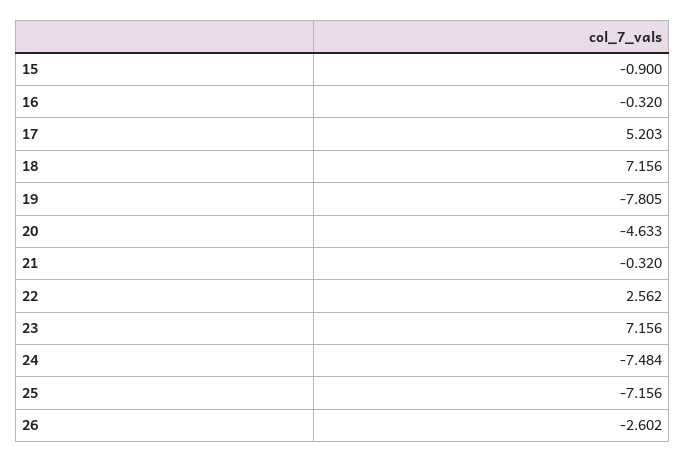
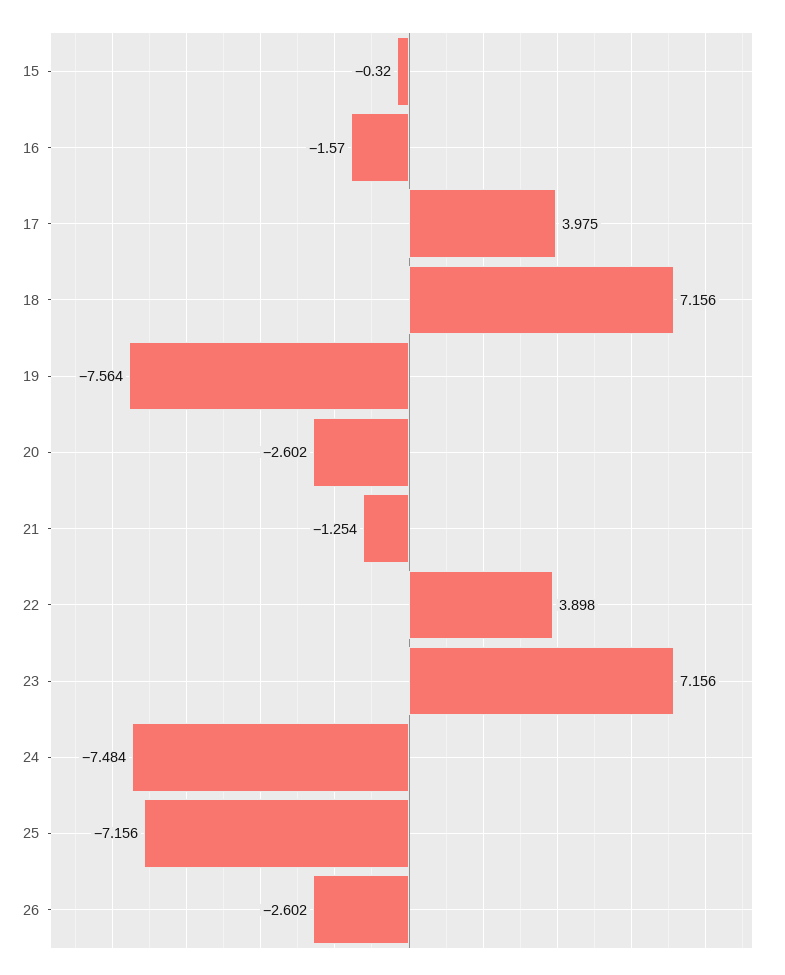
15: -0.9 -> -0.32
16: -0.32 -> -1.57
17: 5.203 -> 3.975
19: -7.805 -> -7.564
20: -4.633 -> -2.602
21: -0.32 -> -1.254
22: 2.562 -> 3.898

